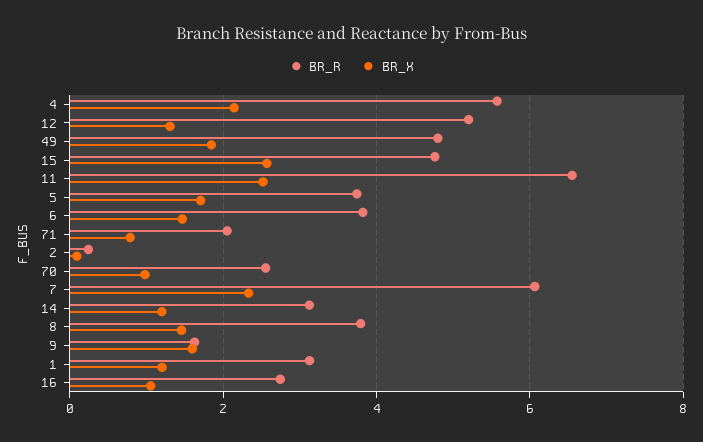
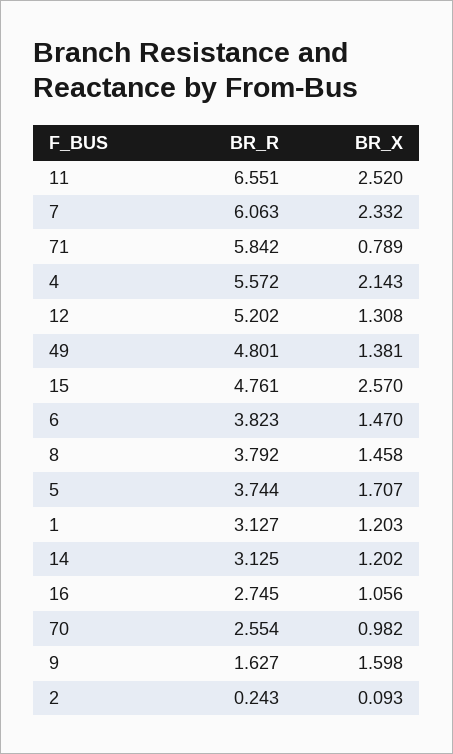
BR_X, 49: 1.8 -> 1.381
BR_R, 71: 2 -> 5.842

